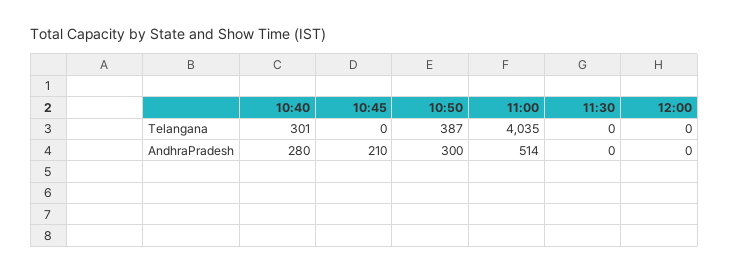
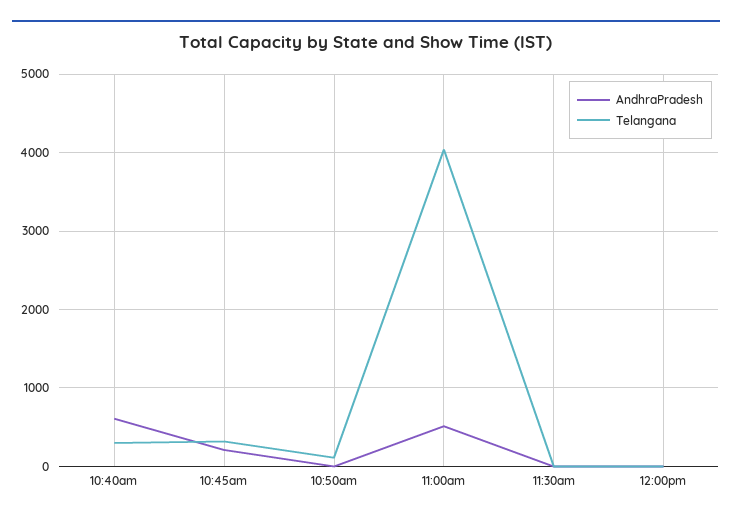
Telangana, 10:45: 0 -> 300
Telangana, 10:50: 387 -> 100
AndhraPradesh, 10:40: 280 -> 600
AndhraPradesh, 10:50: 300 -> 0

